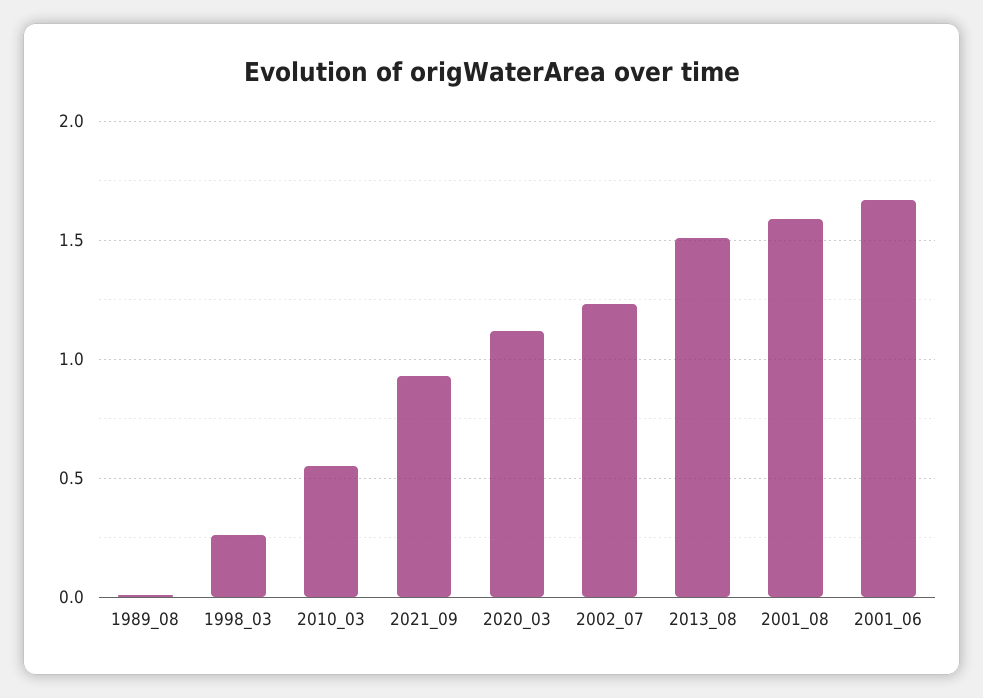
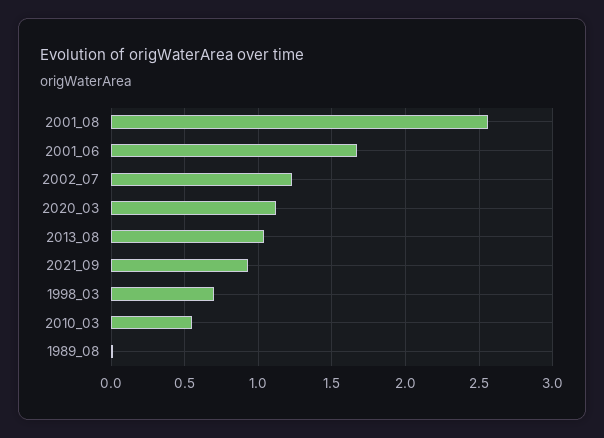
1998_03: 0.25 -> 0.7
2013_08: 1.5 -> 1.05
2001_08: 1.6 -> 2.55

